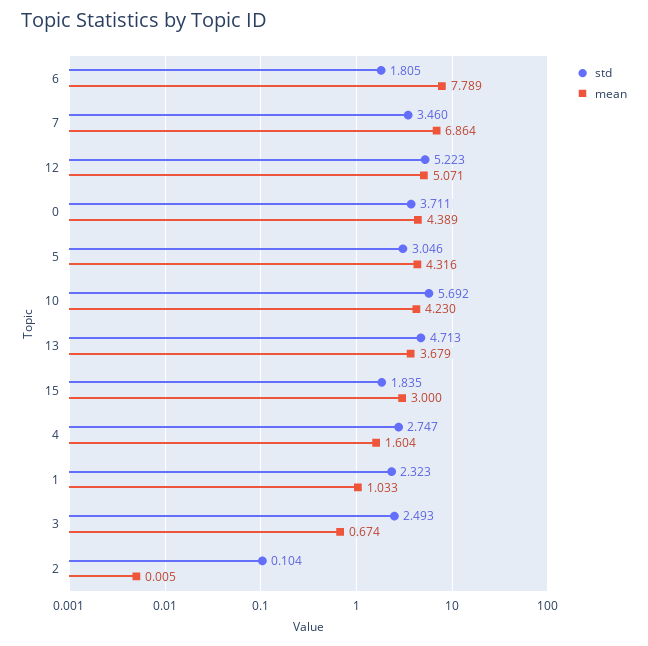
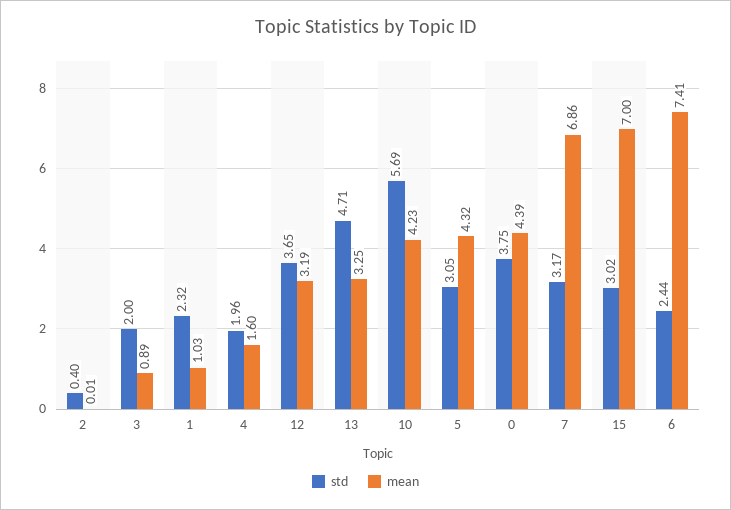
std, 6: 1.805 -> 2.44
mean, 6: 7.789 -> 7.41
std, 7: 3.46 -> 3.17
std, 12: 5.223 -> 3.65
mean, 12: 5.071 -> 3.19
std, 0: 3.711 -> 3.75
mean, 13: 3.679 -> 3.25
std, 15: 1.835 -> 3.02
mean, 15: 3 -> 7
std, 4: 2.747 -> 1.96
std, 3: 2.493 -> 2
mean, 3: 0.674 -> 0.89
std, 2: 0.104 -> 0.4

